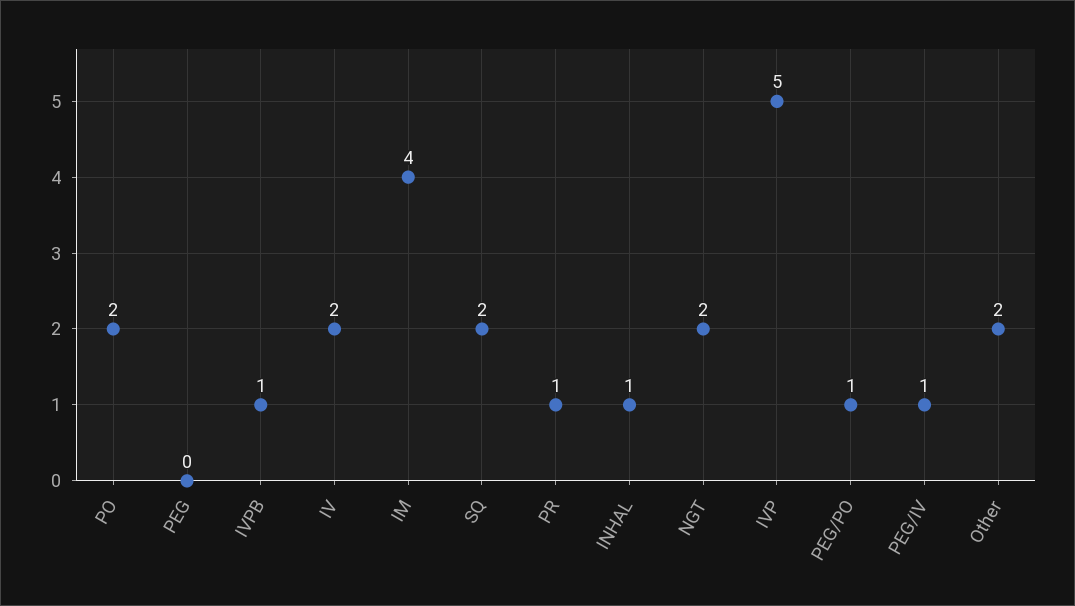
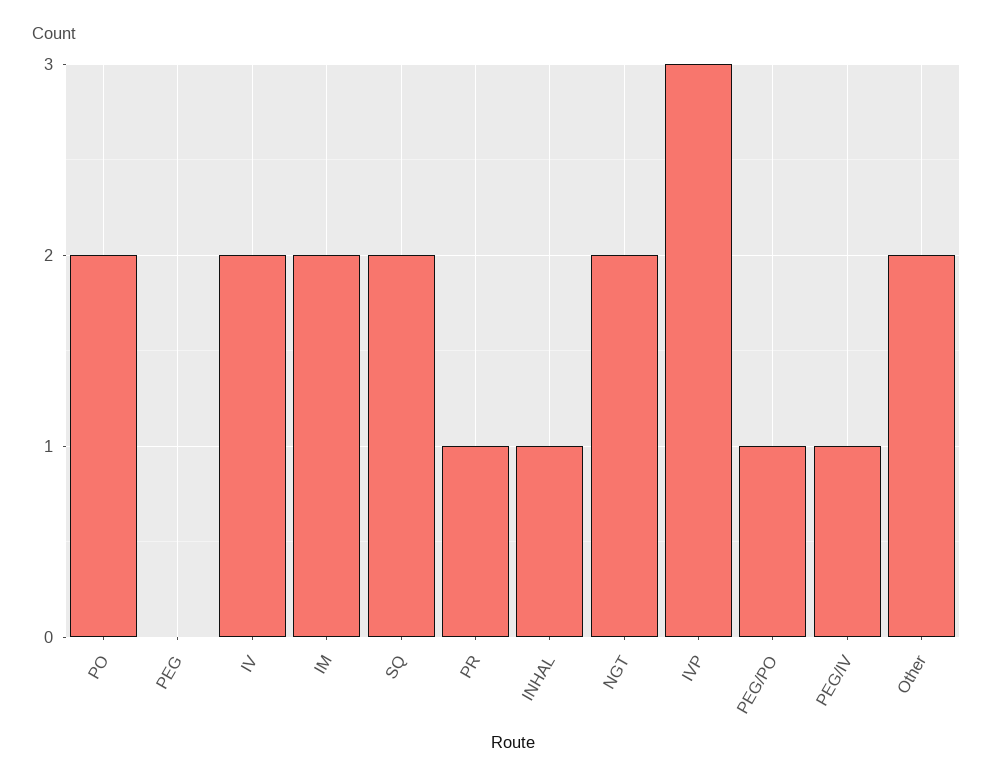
IVPB: 1 -> none
IM: 4 -> 2
IVP: 5 -> 3

